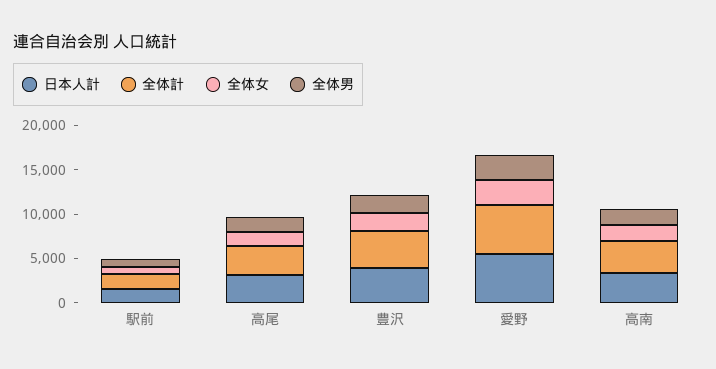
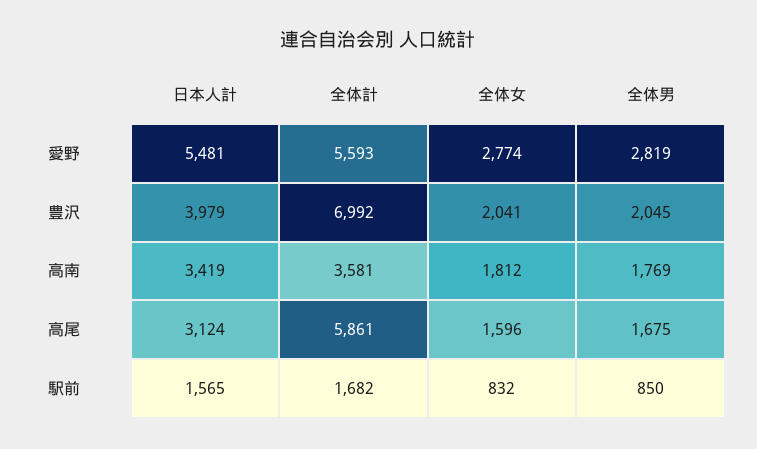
全体計, 高尾: 3000 -> 5861
全体計, 豊沢: 4000 -> 6992

